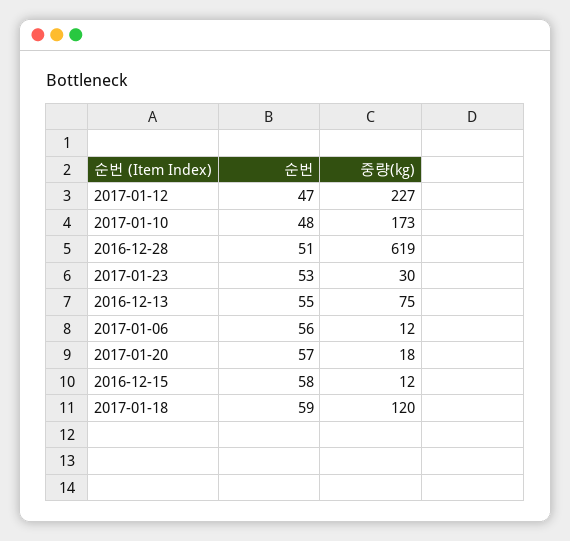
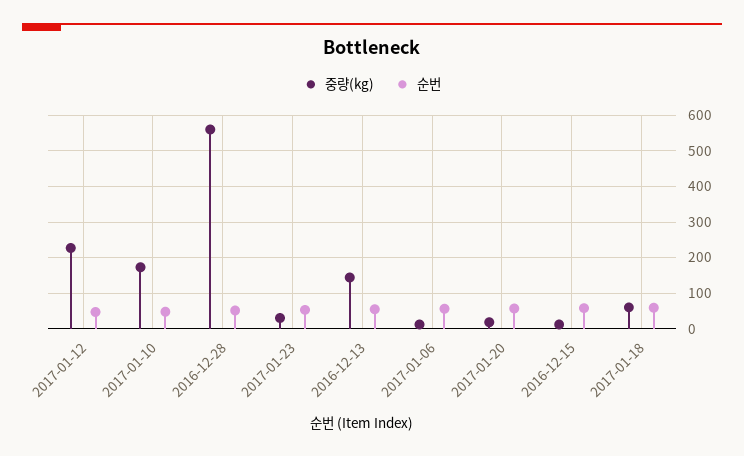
중량(kg), 2016-12-28: 619 -> 560
중량(kg), 2016-12-13: 75 -> 140
중량(kg), 2017-01-18: 120 -> 60

